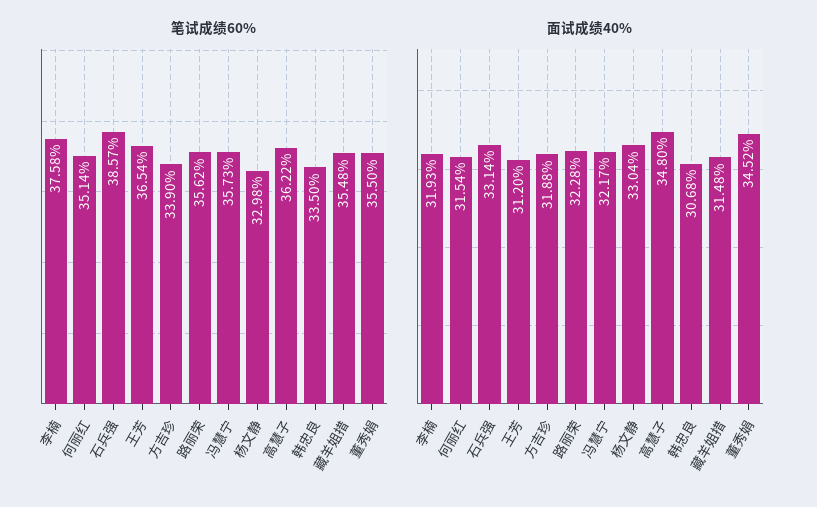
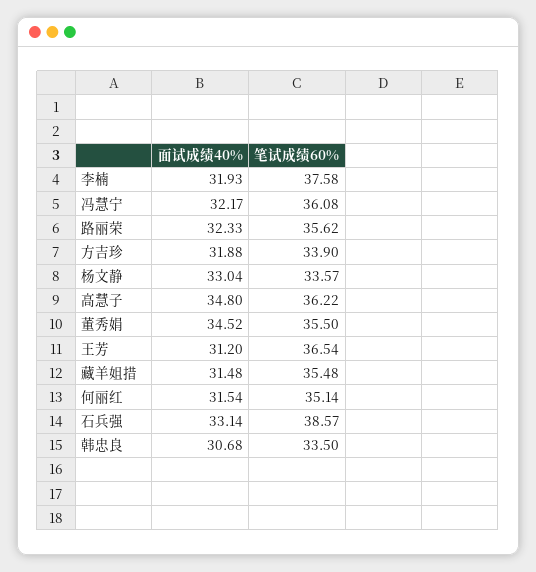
笔试成绩60%, 冯慧宁: 35.73 -> 36.08
笔试成绩60%, 杨文静: 32.98 -> 33.57
面试成绩40%, 路丽荣: 32.28 -> 32.33

